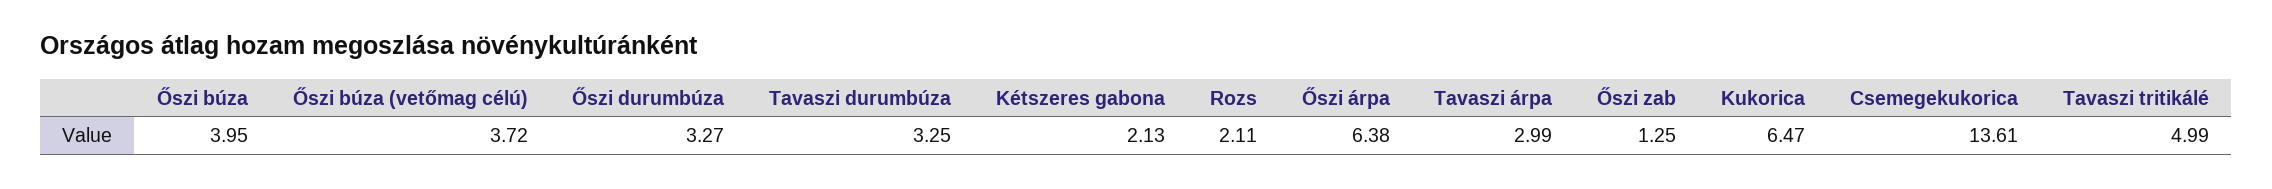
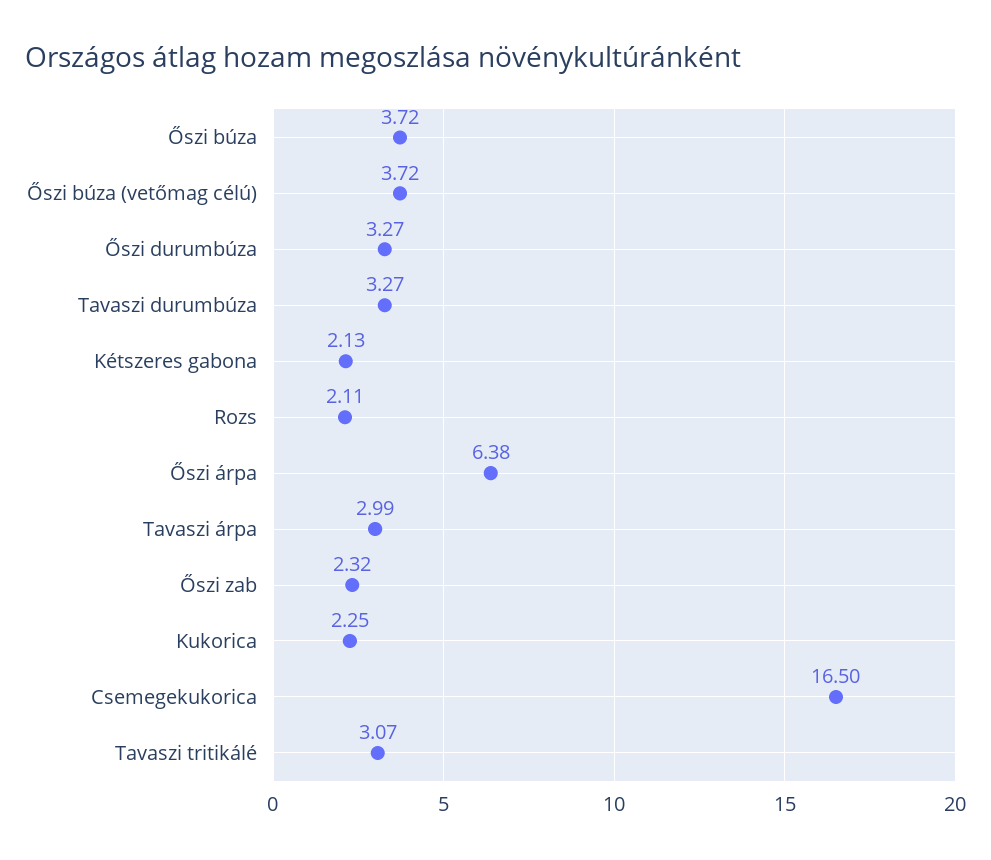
Őszi búza: 3.95 -> 3.72
Tavaszi durumbúza: 3.25 -> 3.27
Őszi zab: 1.25 -> 2.32
Kukorica: 6.47 -> 2.25
Csemegekukorica: 13.61 -> 16.5
Tavaszi tritikálé: 4.99 -> 3.07

